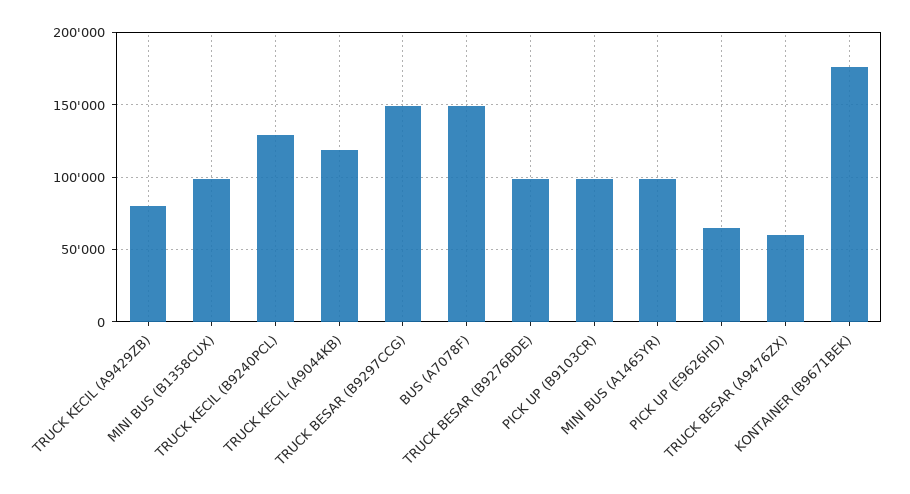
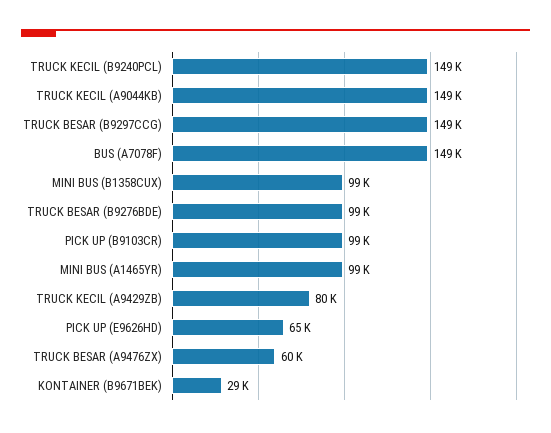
TRUCK KECIL (B9240PCL): 130000 -> 149000
TRUCK KECIL (A9044KB): 120000 -> 149000
KONTAINER (B9671BEK): 175000 -> 29000

